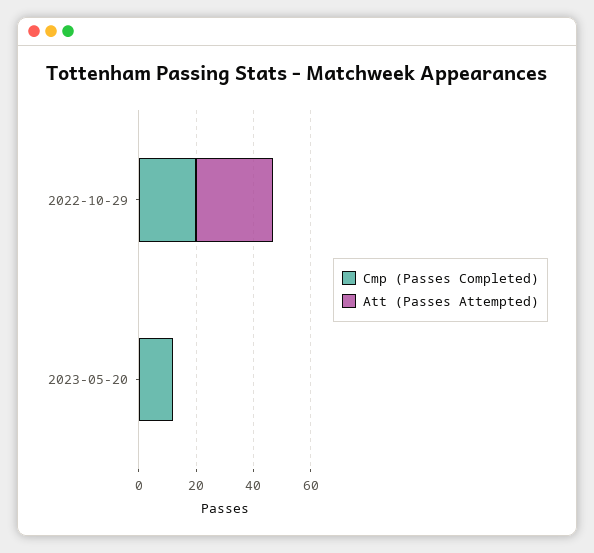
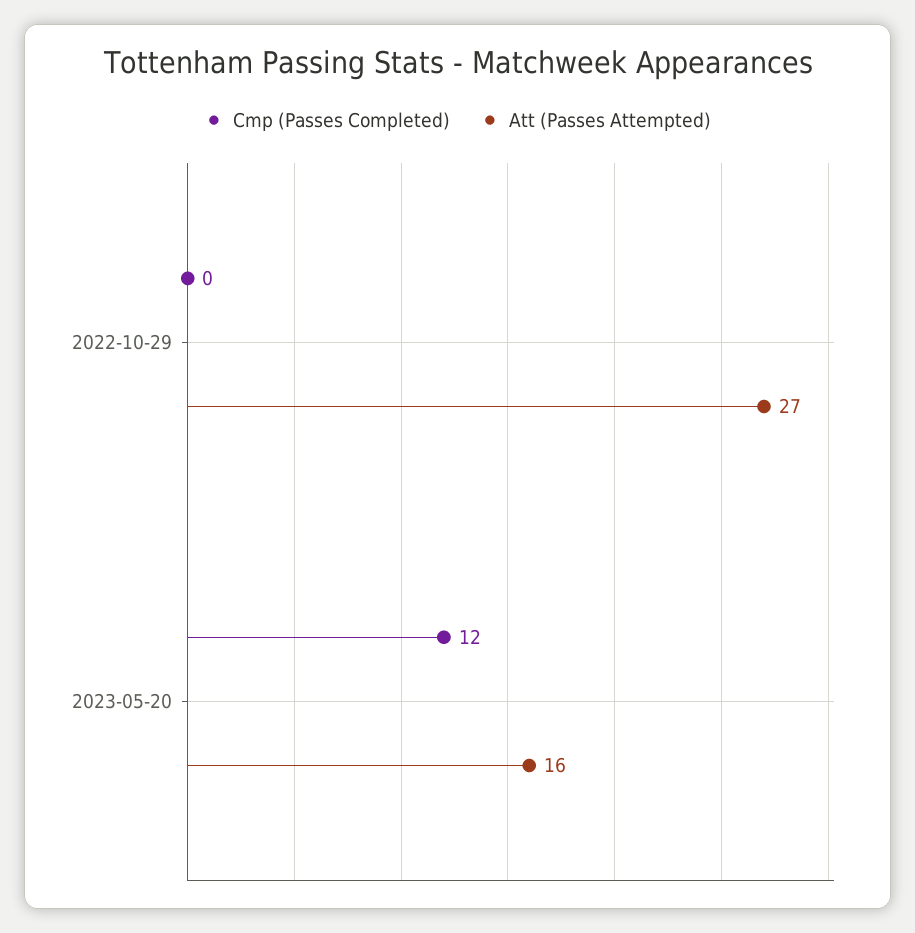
Cmp (Passes Completed), 2022-10-29: 20 -> 0
Att (Passes Attempted), 2023-05-20: 0 -> 16

